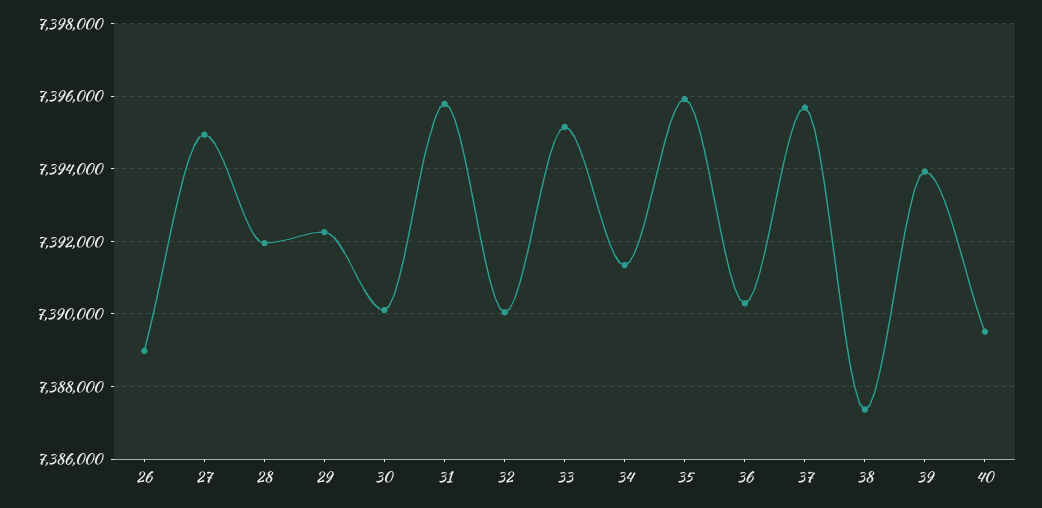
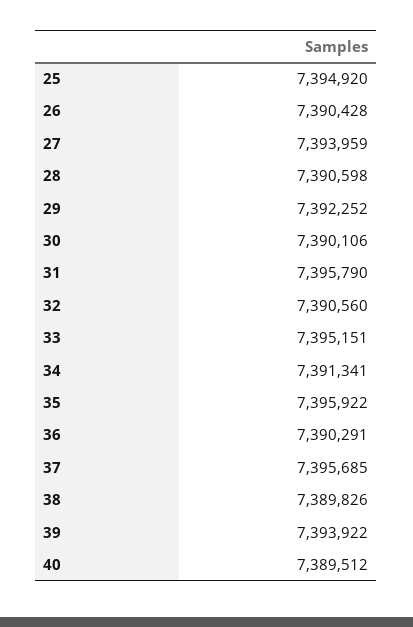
26: 7389000 -> 7390428
27: 7395000 -> 7393959
28: 7392000 -> 7390598
32: 7390000 -> 7390560
38: 7387400 -> 7389826
25: none -> 7394920

